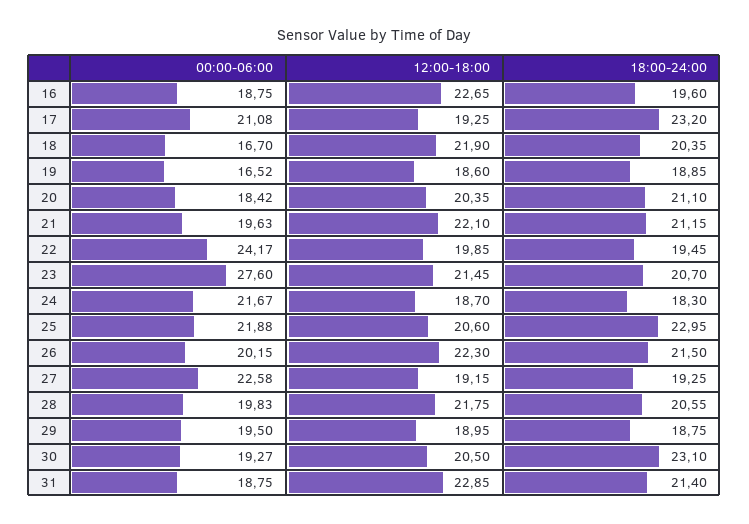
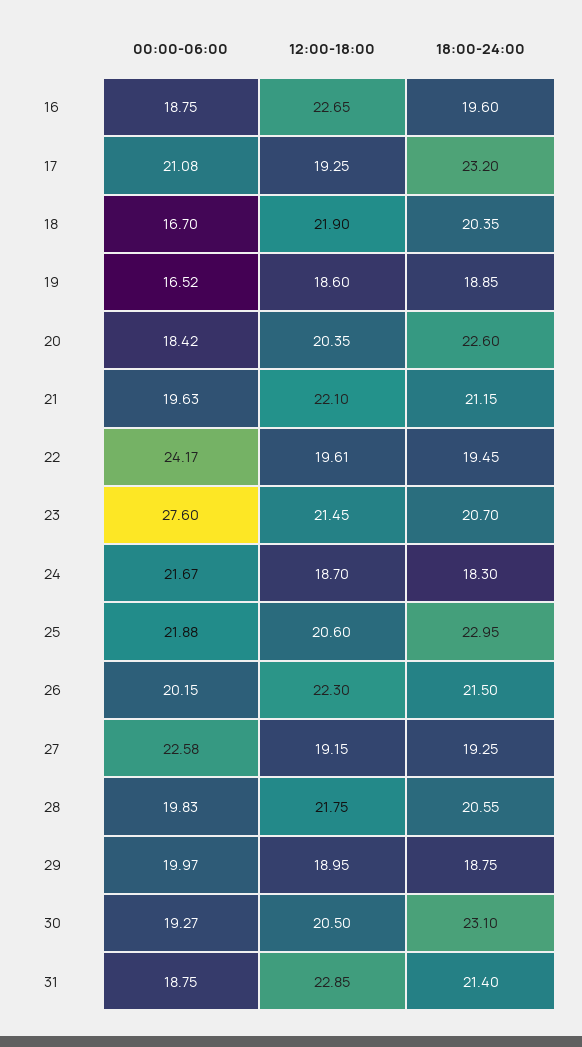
18:00-24:00, 20: 21.1 -> 22.6
12:00-18:00, 22: 19.85 -> 19.61
00:00-06:00, 29: 19.5 -> 19.97

